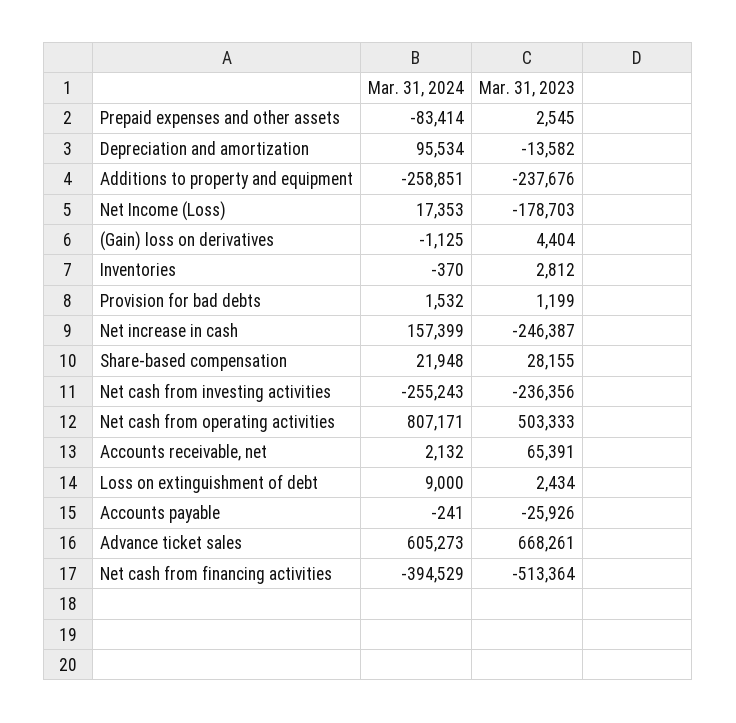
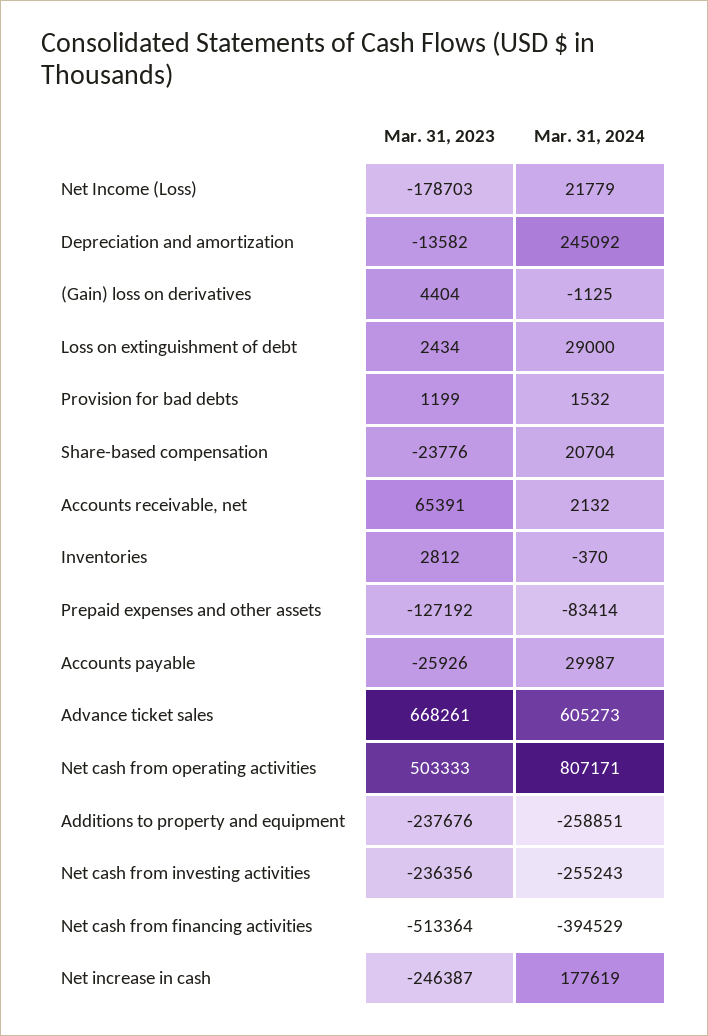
Mar. 31, 2023, Prepaid expenses and other assets: 2545 -> -127192
Mar. 31, 2024, Depreciation and amortization: 95534 -> 245092
Mar. 31, 2024, Net Income (Loss): 17353 -> 21779
Mar. 31, 2024, Net increase in cash: 157399 -> 177619
Mar. 31, 2024, Share-based compensation: 21948 -> 20704
Mar. 31, 2023, Share-based compensation: 28155 -> -23776
Mar. 31, 2024, Loss on extinguishment of debt: 9000 -> 29000
Mar. 31, 2024, Accounts payable: -241 -> 29987

